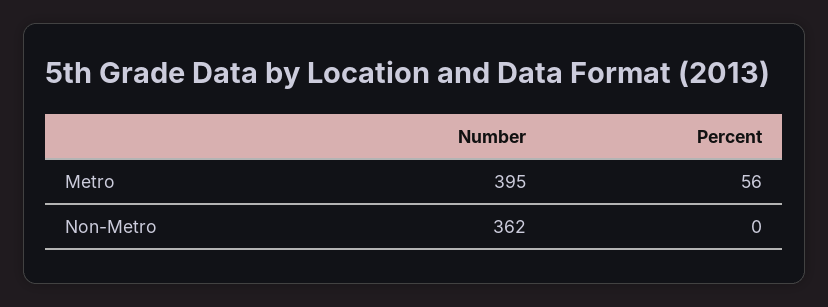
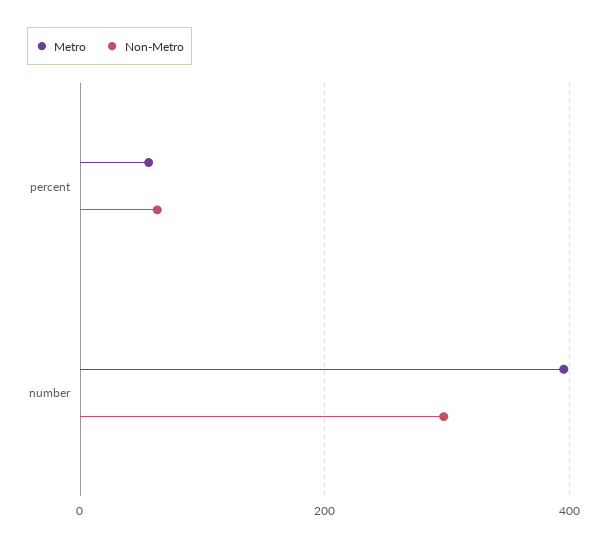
Non-Metro, Number: 362 -> 300
Non-Metro, Percent: 0 -> 60

